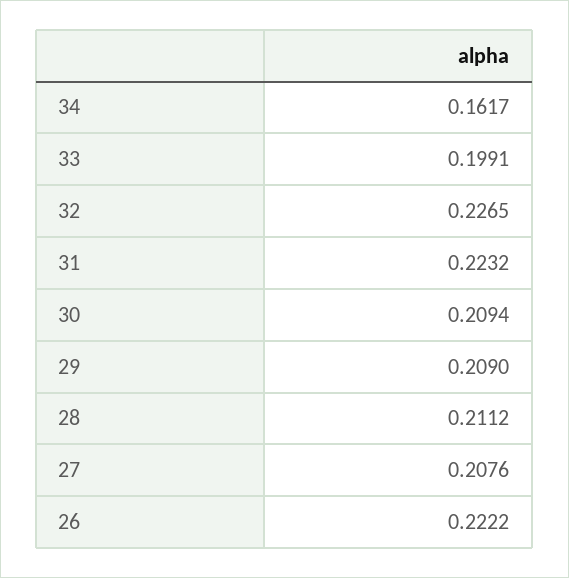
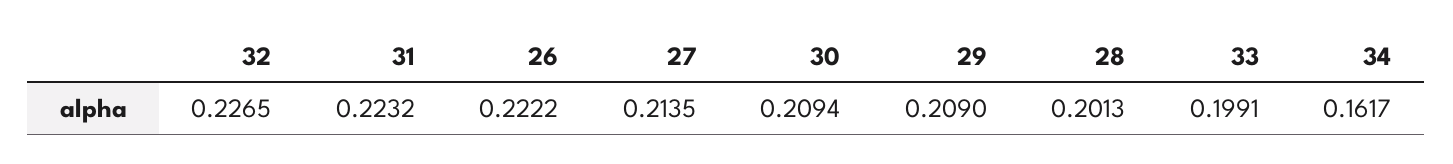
28: 0.2112 -> 0.2013
27: 0.2076 -> 0.2135

